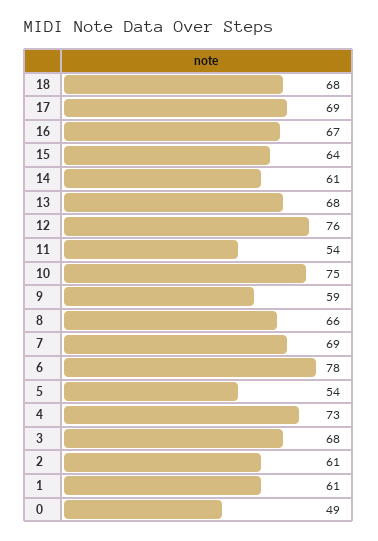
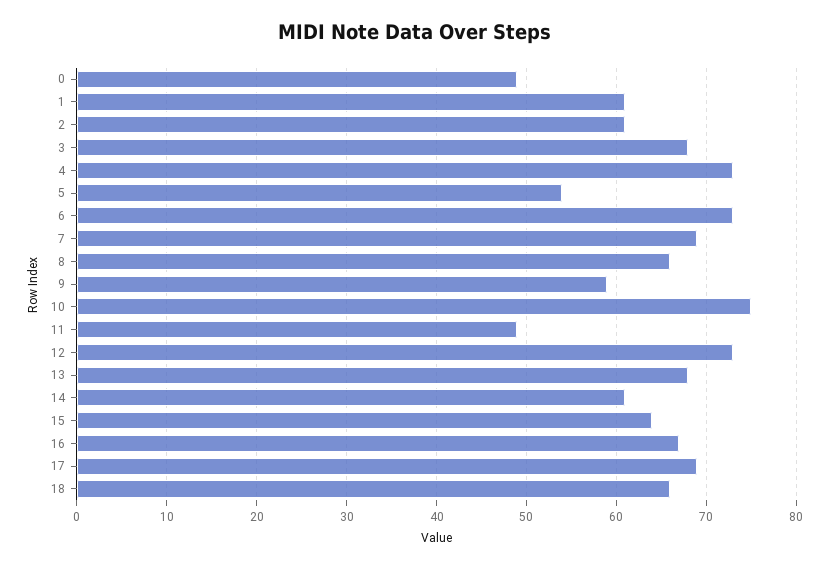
18: 68 -> 66
12: 76 -> 73
11: 54 -> 49
6: 78 -> 73

